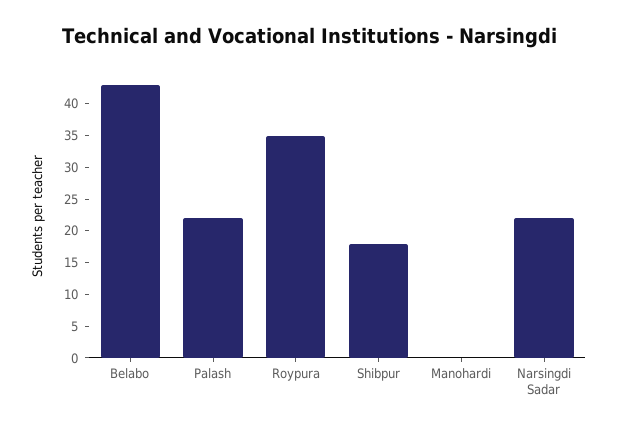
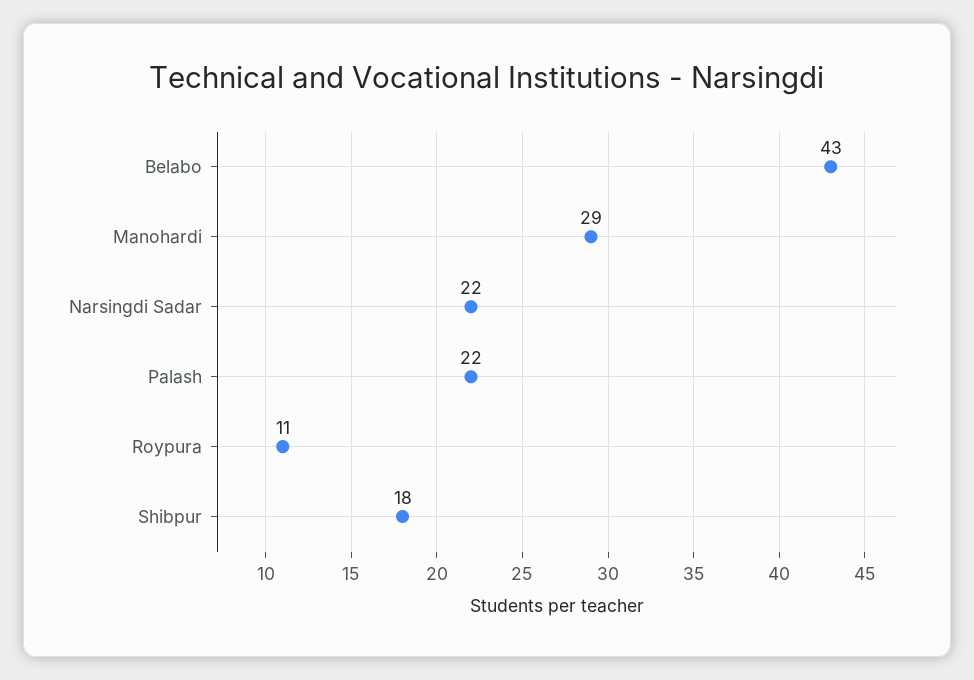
Roypura: 35 -> 11
Manohardi: 0 -> 29

